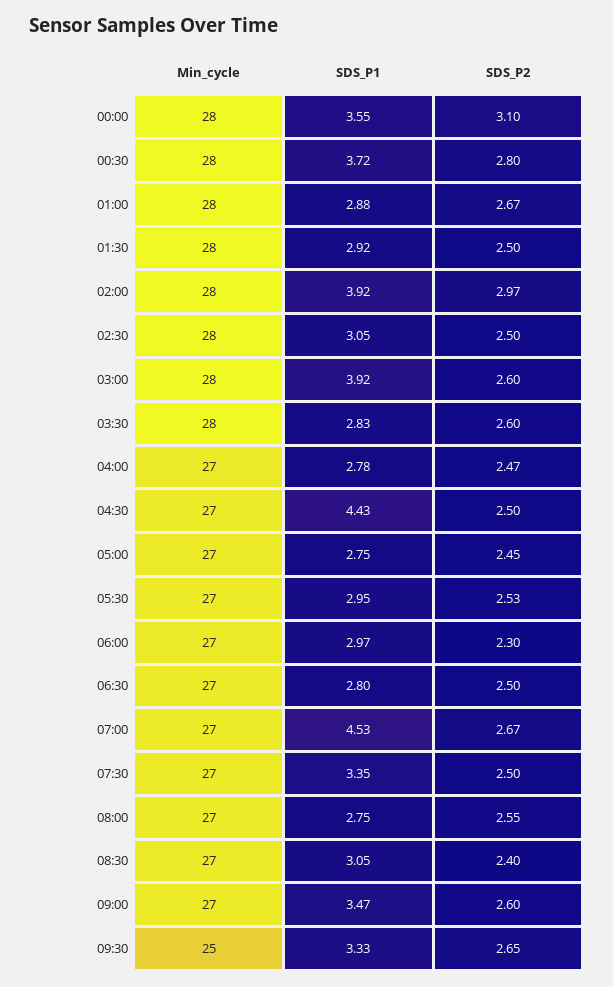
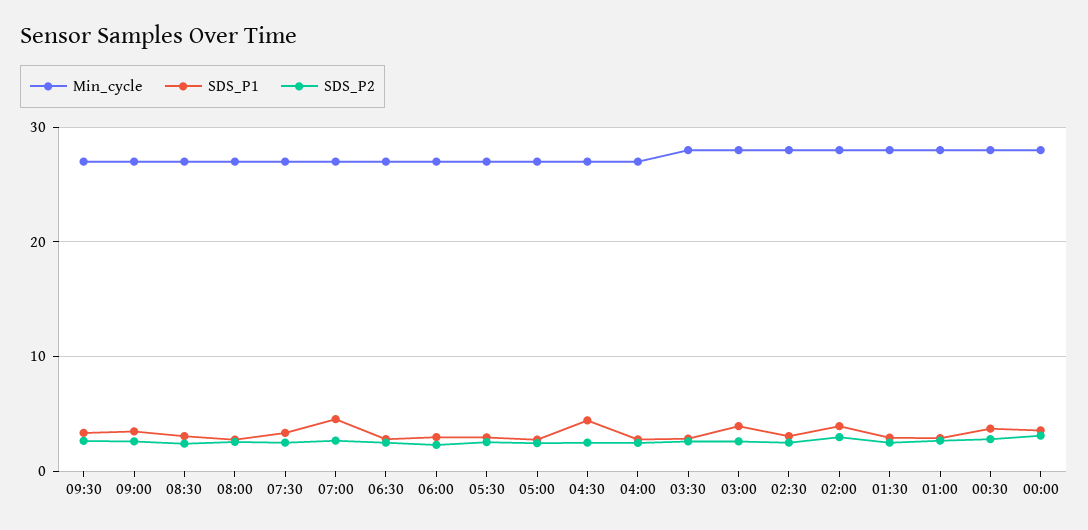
Min_cycle, 09:30: 25 -> 27

